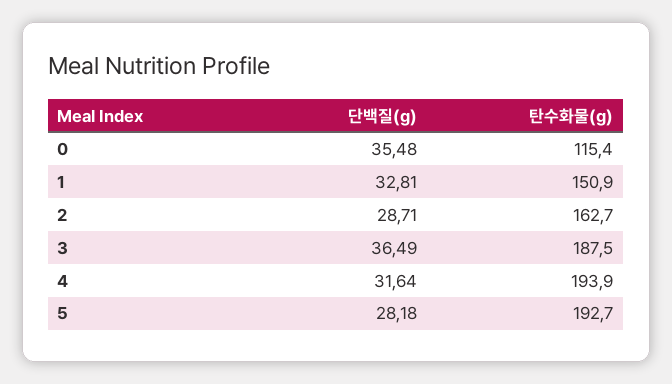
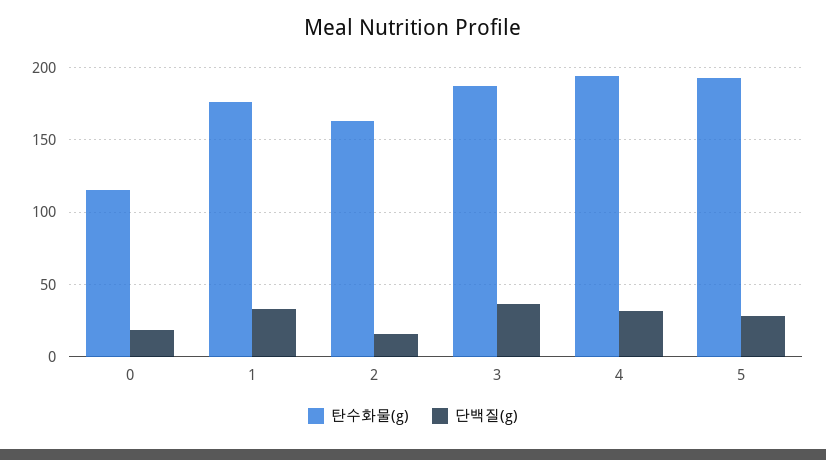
단백질(g), 0: 35.48 -> 20
탄수화물(g), 1: 150.9 -> 175
단백질(g), 2: 28.71 -> 15

